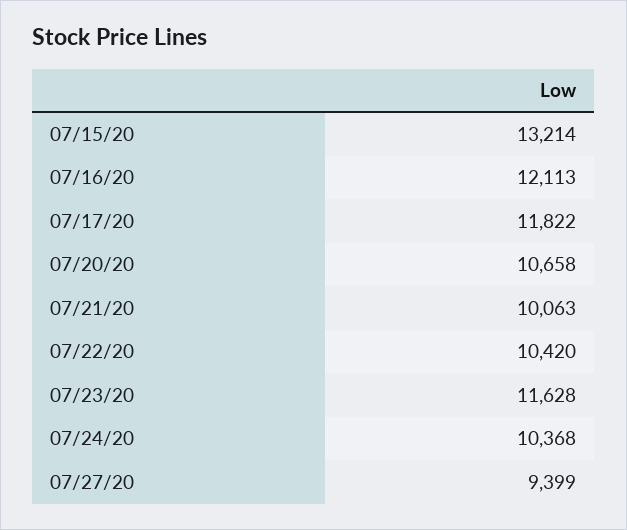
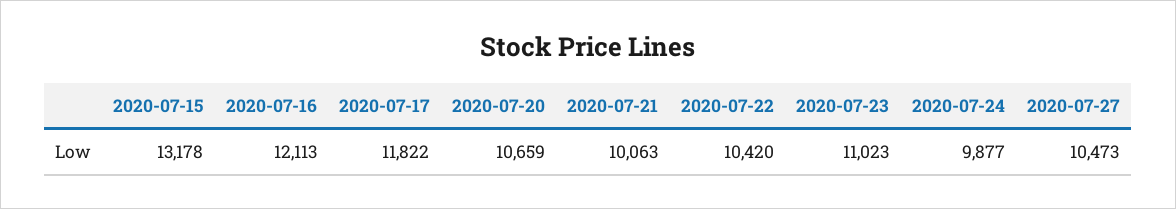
07/15/20: 13214 -> 13178
07/20/20: 10658 -> 10659
07/23/20: 11628 -> 11023
07/24/20: 10368 -> 9877
07/27/20: 9399 -> 10473

